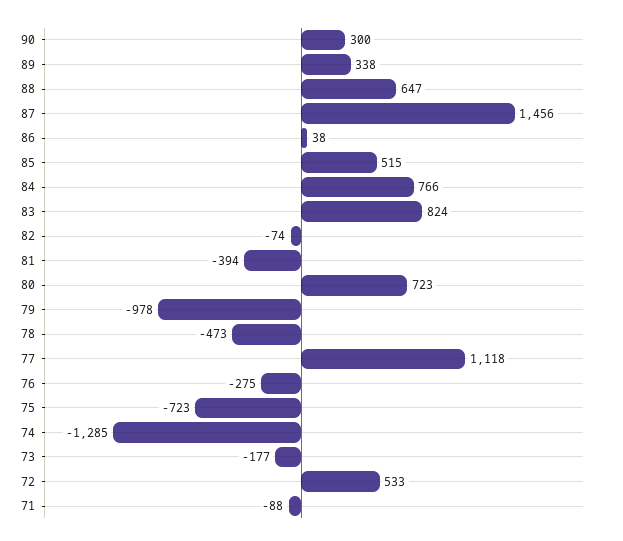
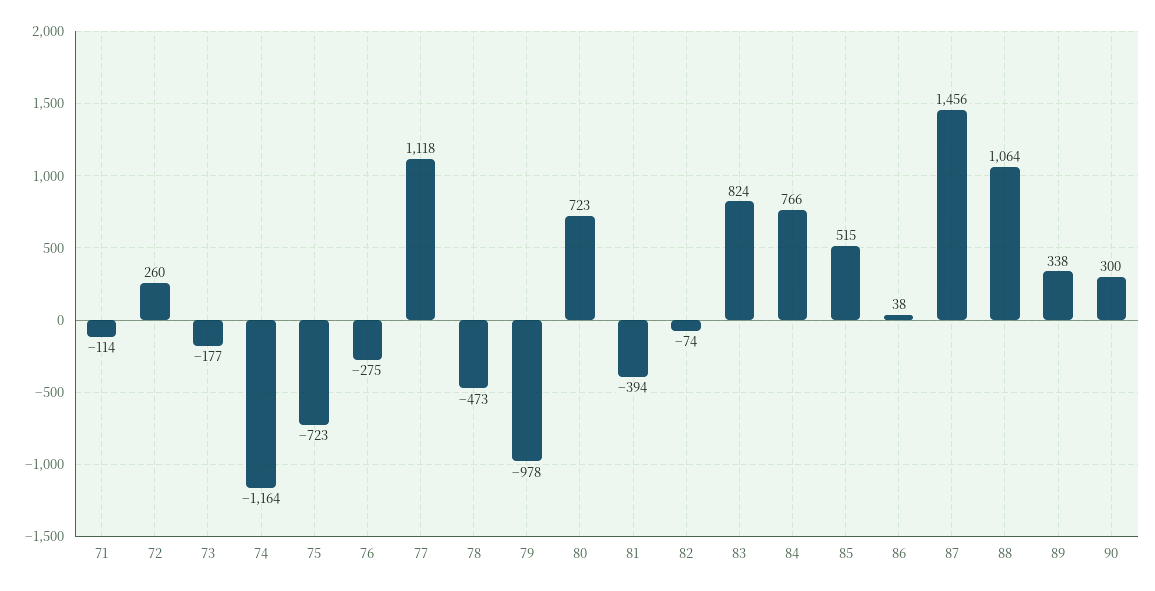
88: 647 -> 1064
74: -1285 -> -1164
72: 533 -> 260
71: -88 -> -114

